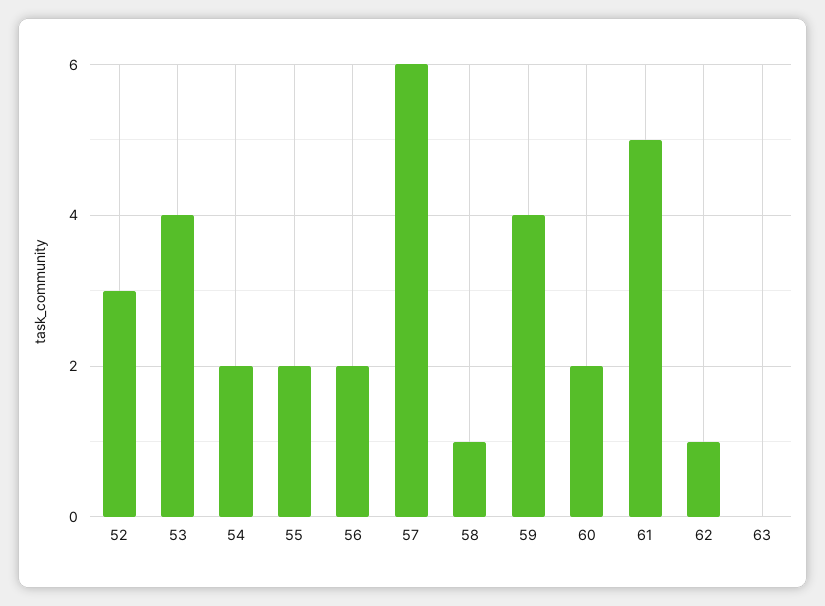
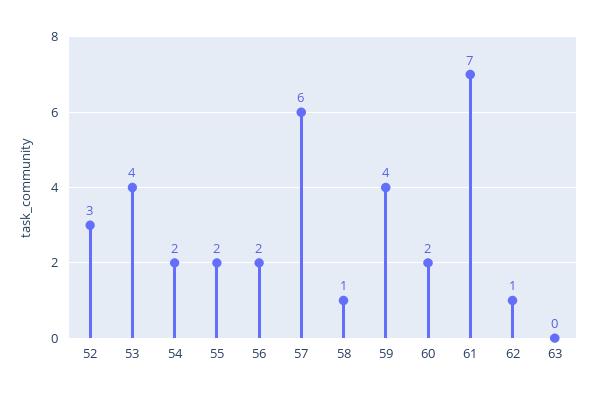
61: 5 -> 7

